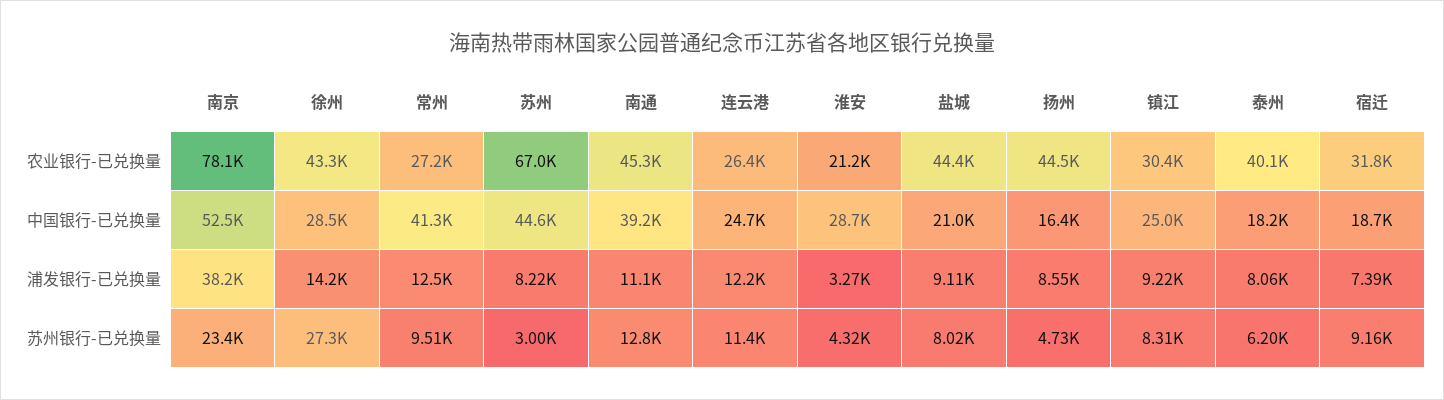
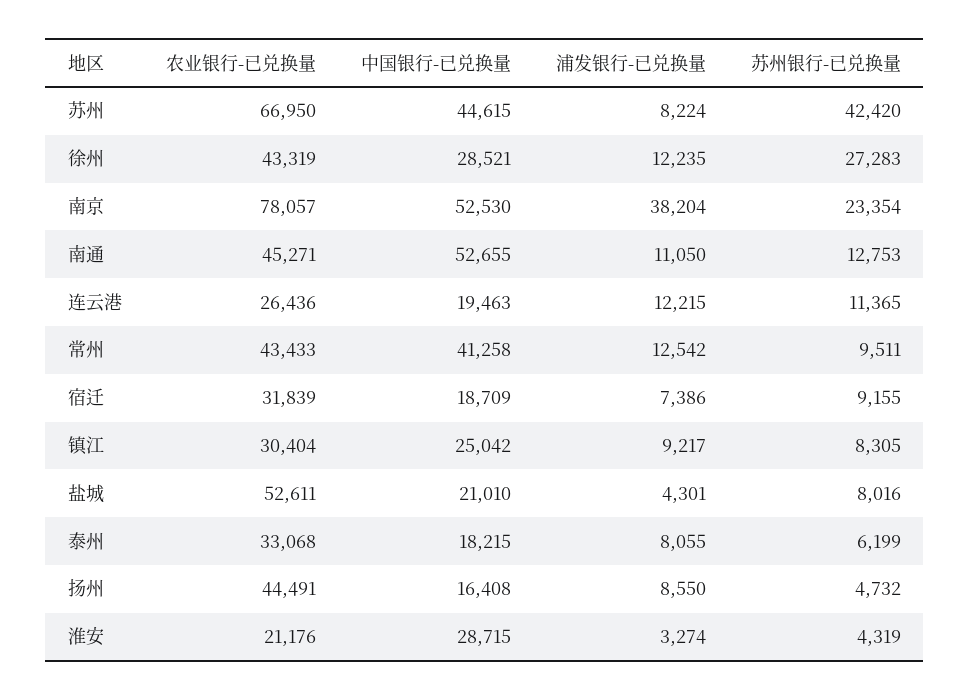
常州, 农业银行-已兑换量: 27200 -> 43433
盐城, 农业银行-已兑换量: 44400 -> 52611
泰州, 农业银行-已兑换量: 40100 -> 33068
南通, 中国银行-已兑换量: 39200 -> 52655
连云港, 中国银行-已兑换量: 24700 -> 19463
徐州, 浦发银行-已兑换量: 14200 -> 12235
盐城, 浦发银行-已兑换量: 9110 -> 4301
苏州, 苏州银行-已兑换量: 3000 -> 42420

